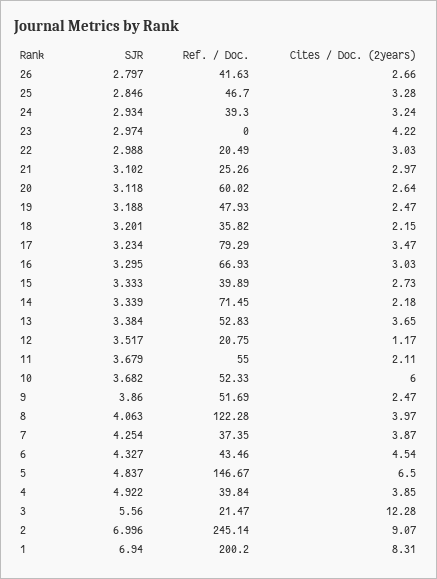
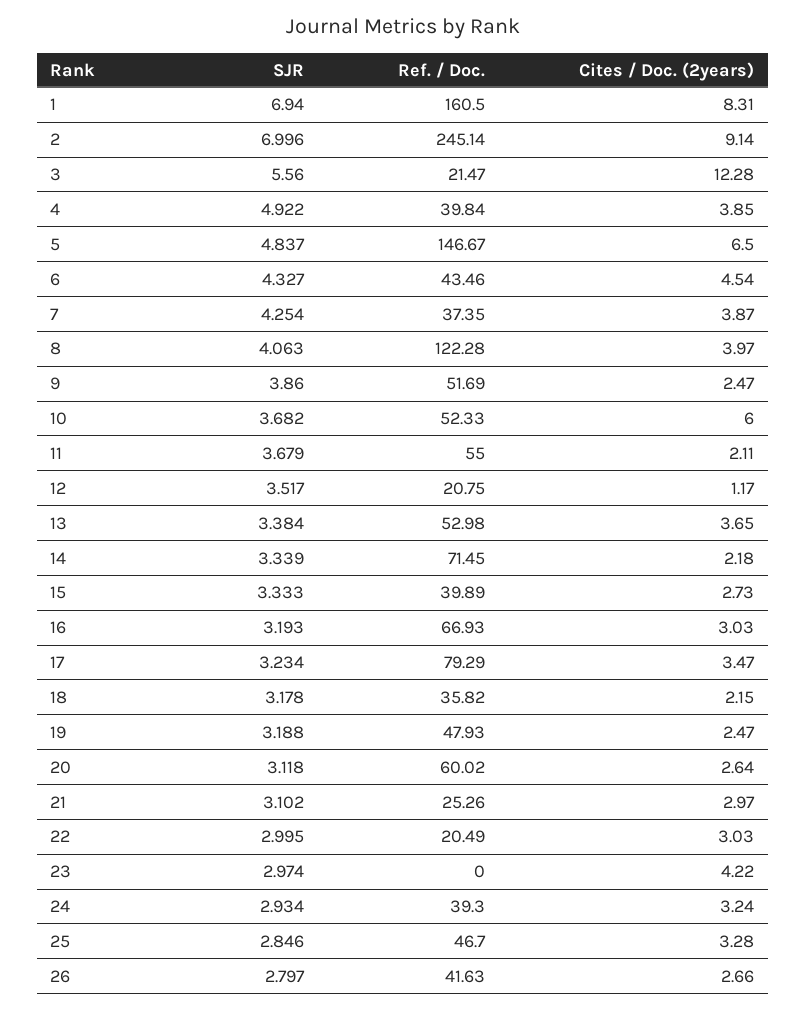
SJR, 22: 2.988 -> 2.995
SJR, 18: 3.201 -> 3.178
SJR, 16: 3.295 -> 3.193
Ref. / Doc., 13: 52.83 -> 52.98
Cites / Doc. (2years), 2: 9.07 -> 9.14
Ref. / Doc., 1: 200.2 -> 160.5

